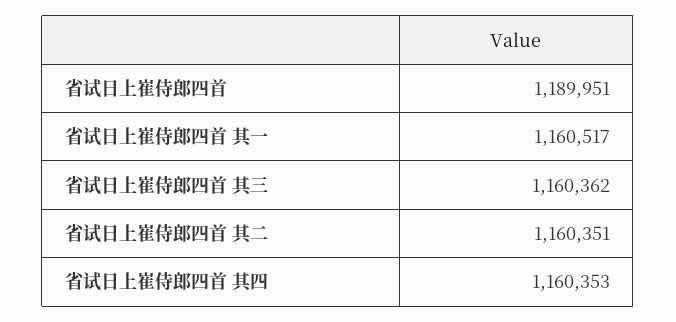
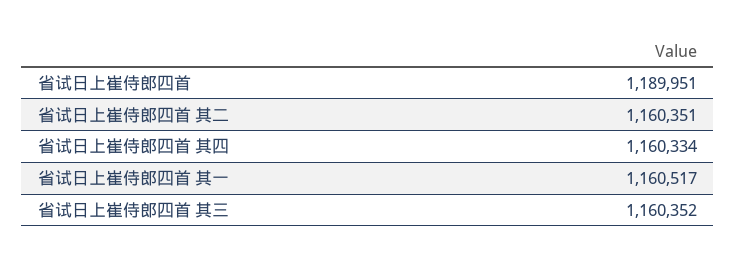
省试日上崔侍郎四首 其三: 1160362 -> 1160352
省试日上崔侍郎四首 其四: 1160353 -> 1160334

